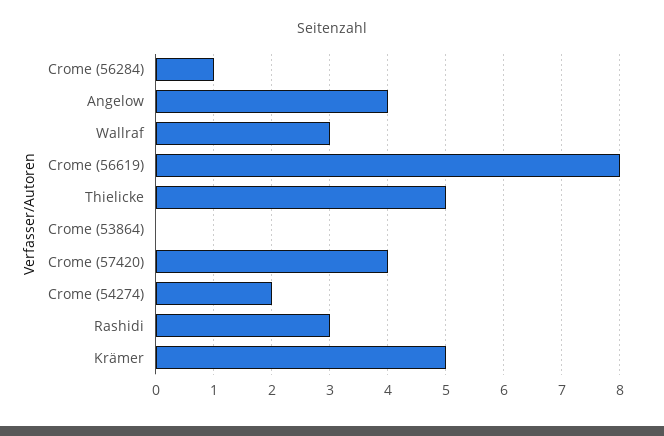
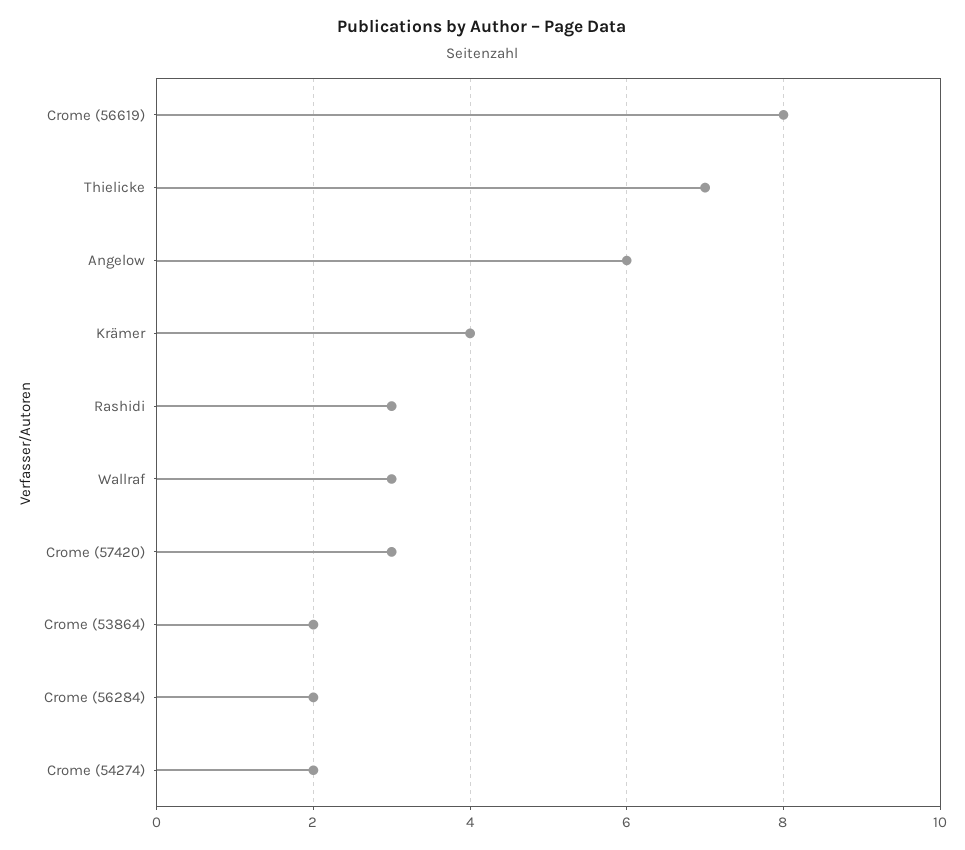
Crome (56284): 1 -> 2
Angelow: 4 -> 6
Thielicke: 5 -> 7
Crome (53864): 0 -> 2
Crome (57420): 4 -> 3
Krämer: 5 -> 4

